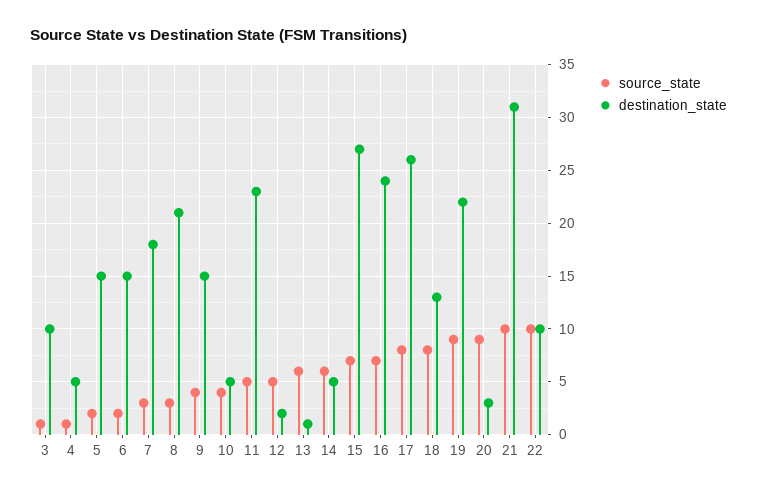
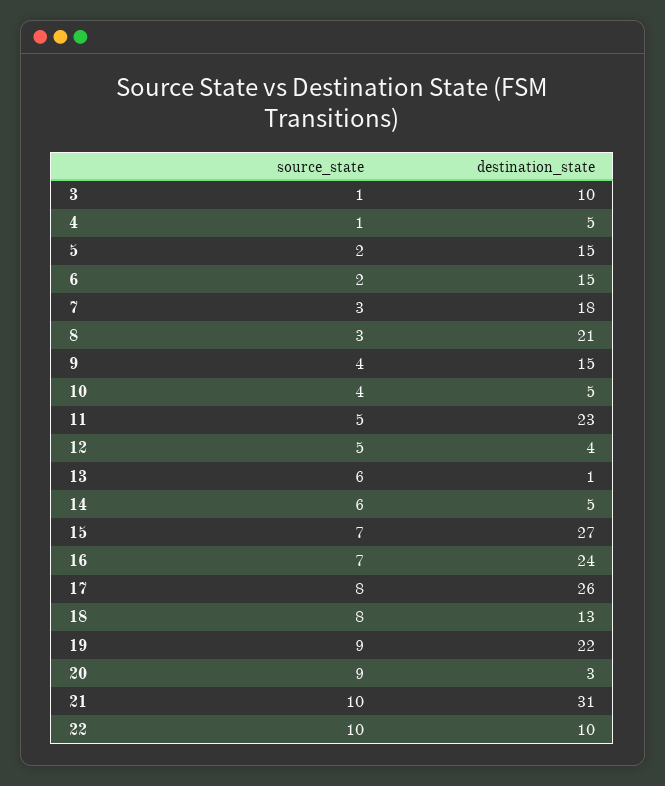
destination_state, 12: 2 -> 4

